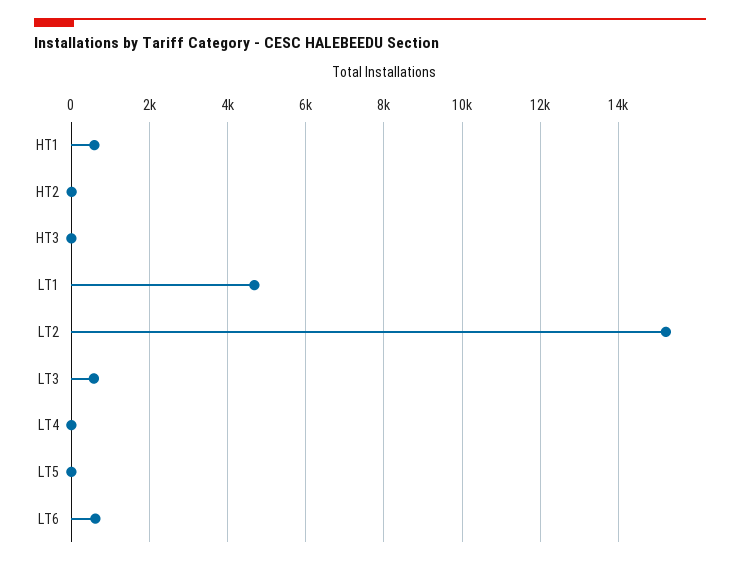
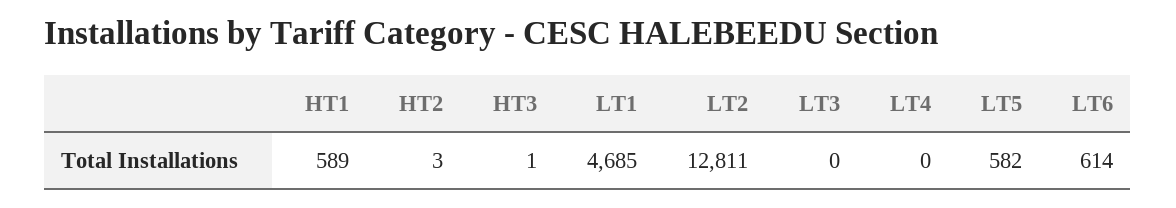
LT2: 15200 -> 12811
LT3: 600 -> 0
LT5: 0 -> 582

